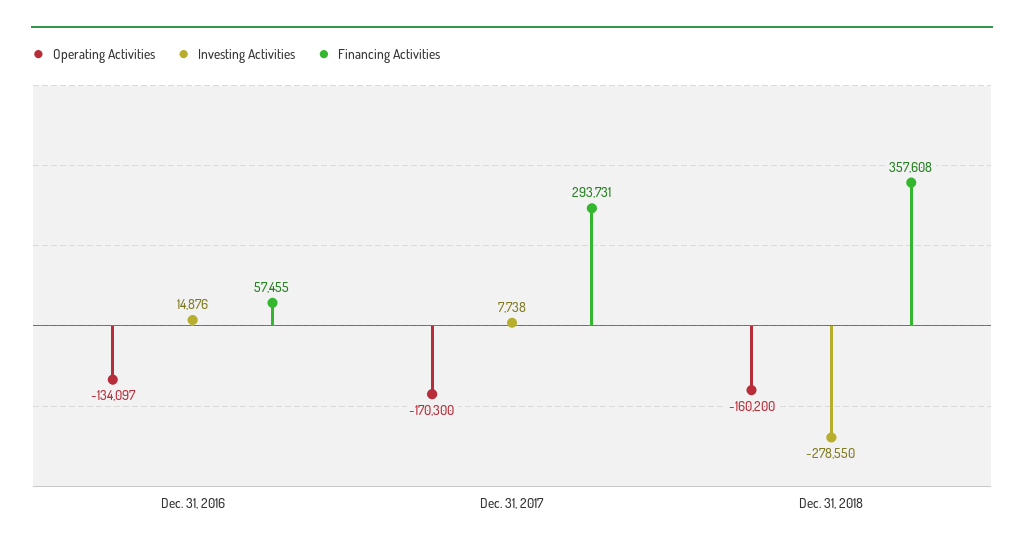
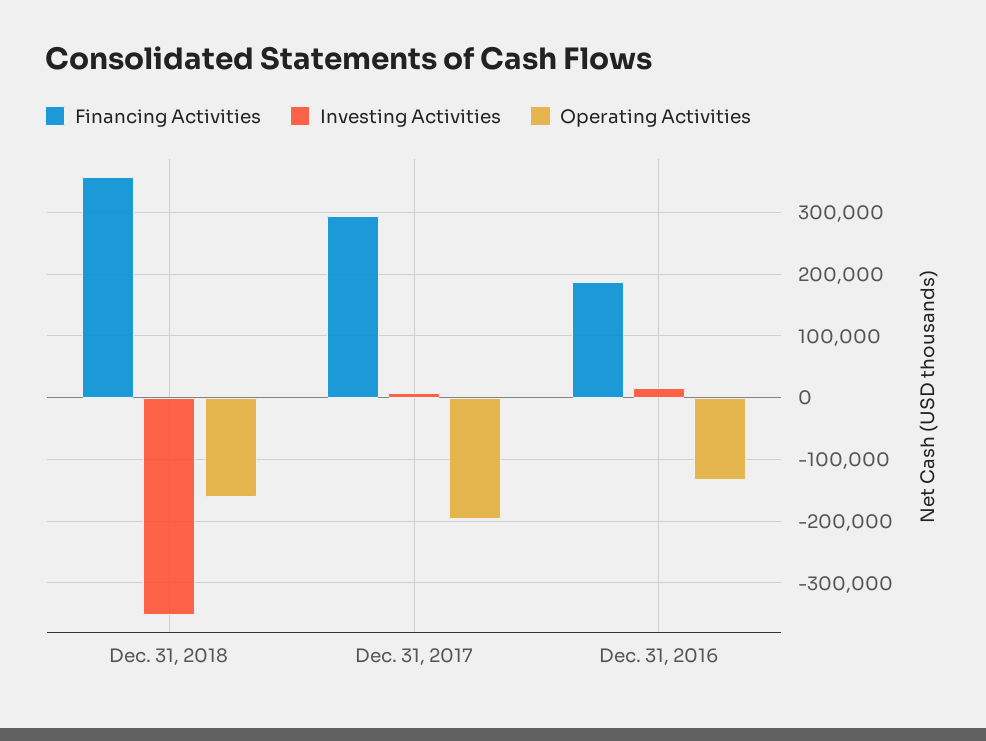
Financing Activities, Dec. 31, 2016: 57455 -> 190000
Operating Activities, Dec. 31, 2017: -170300 -> -200000
Investing Activities, Dec. 31, 2018: -278550 -> -350000

